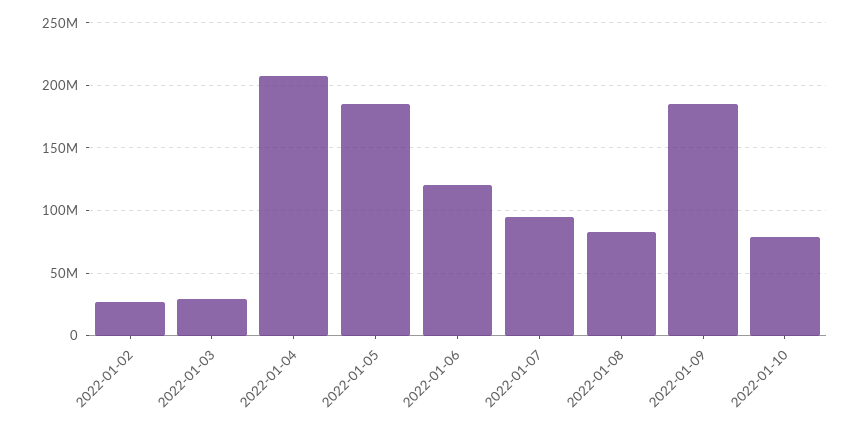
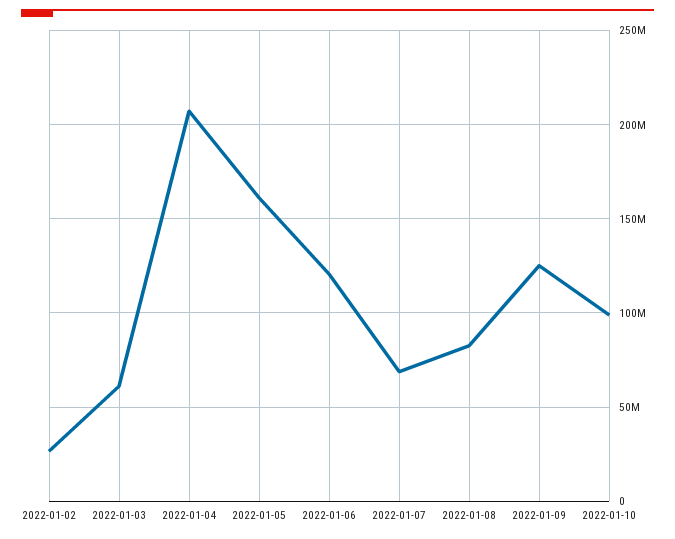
2022-01-03: 30000000 -> 60000000
2022-01-05: 185000000 -> 160000000
2022-01-07: 95000000 -> 70000000
2022-01-09: 185000000 -> 125000000
2022-01-10: 80000000 -> 100000000

